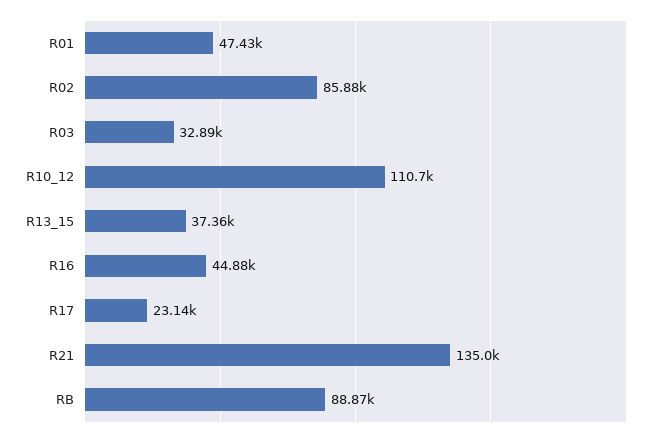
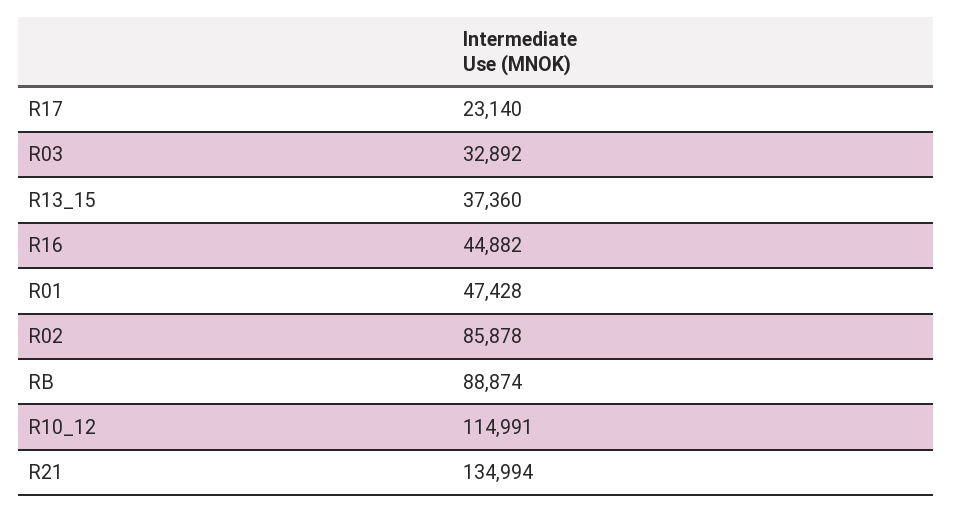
R10_12: 110700 -> 114991

